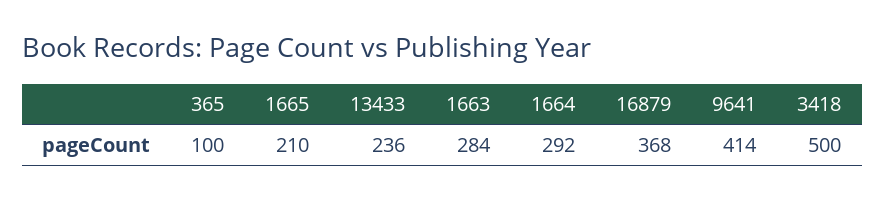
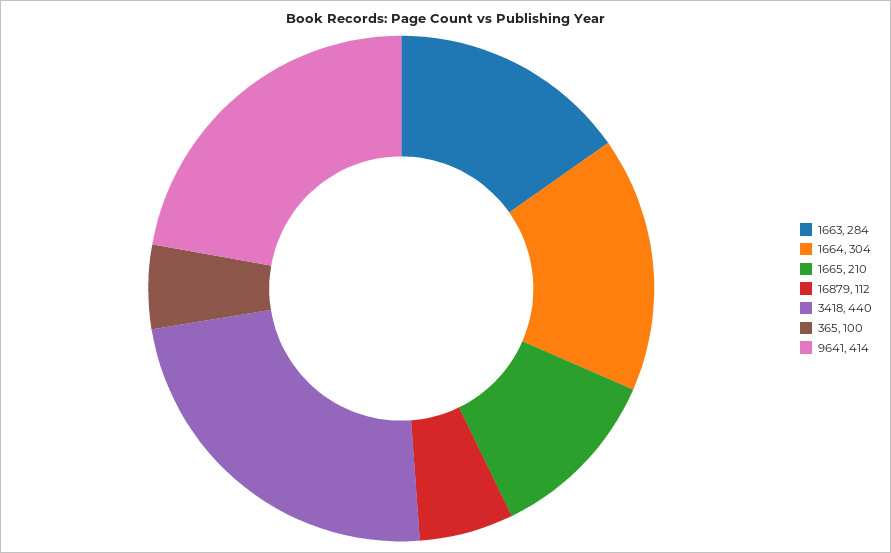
13433: 236 -> none
1664: 292 -> 304
16879: 368 -> 112
3418: 500 -> 440

